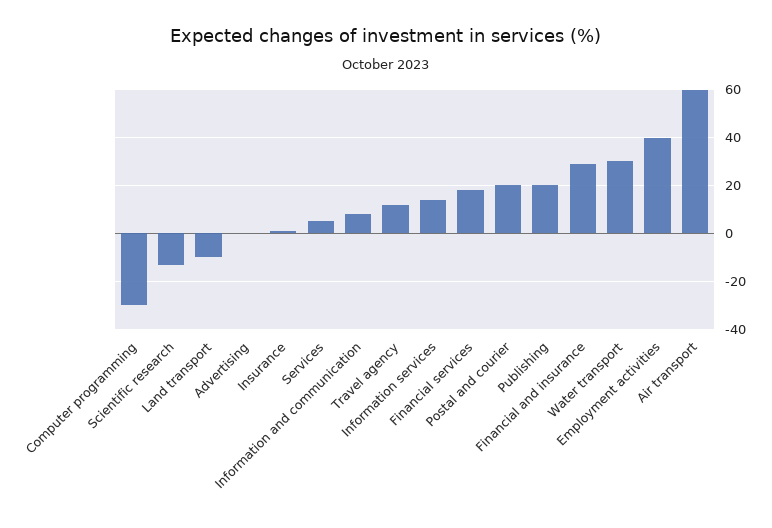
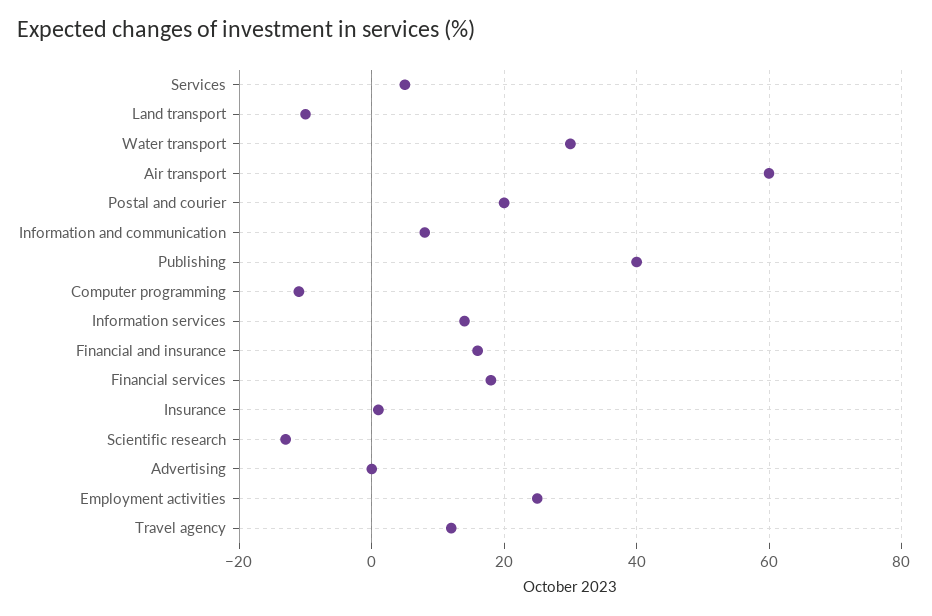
Computer programming: -30 -> -10
Publishing: 20 -> 40
Financial and insurance: 30 -> 15
Employment activities: 40 -> 25

